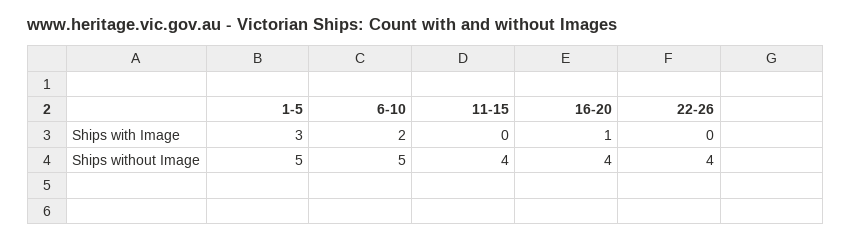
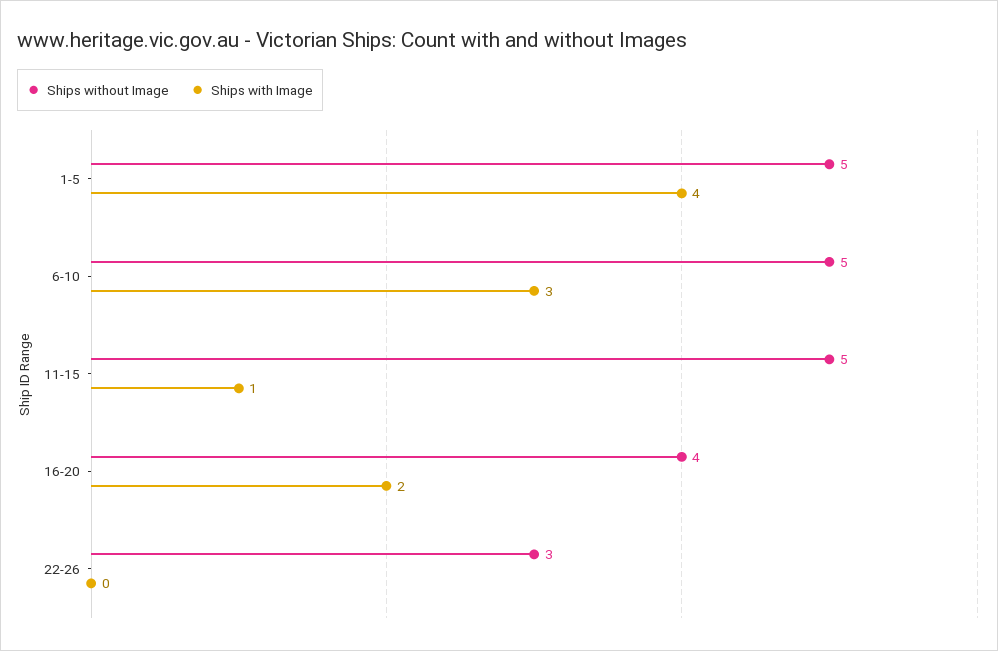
Ships with Image, 1-5: 3 -> 4
Ships with Image, 6-10: 2 -> 3
Ships with Image, 11-15: 0 -> 1
Ships with Image, 16-20: 1 -> 2
Ships without Image, 11-15: 4 -> 5
Ships without Image, 22-26: 4 -> 3

